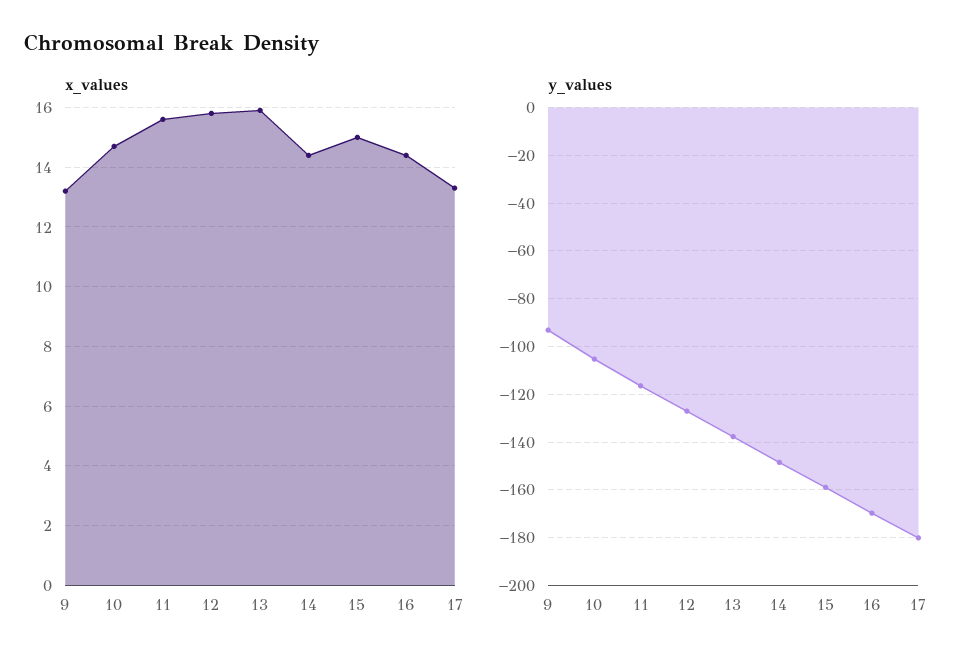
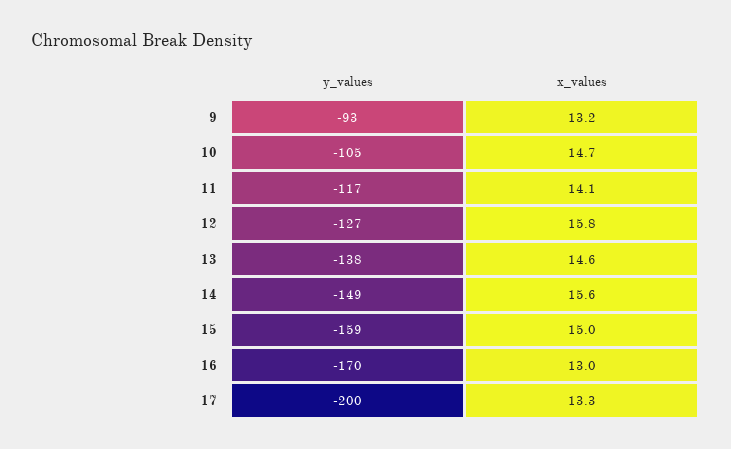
x_values, 11: 15.5 -> 14.1
x_values, 13: 16 -> 14.6
x_values, 14: 14.5 -> 15.6
x_values, 16: 14.5 -> 13
y_values, 17: -180 -> -200

